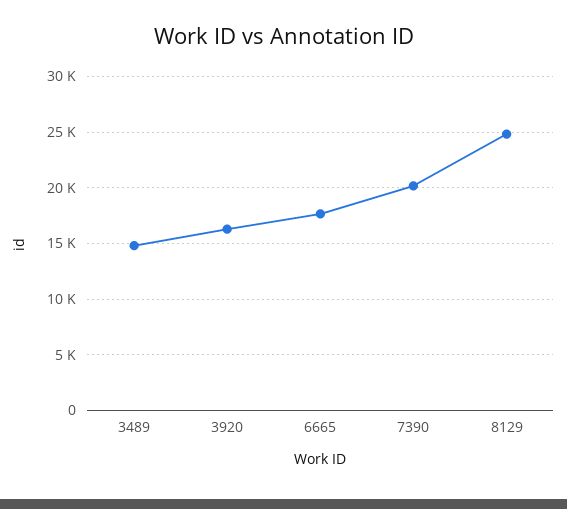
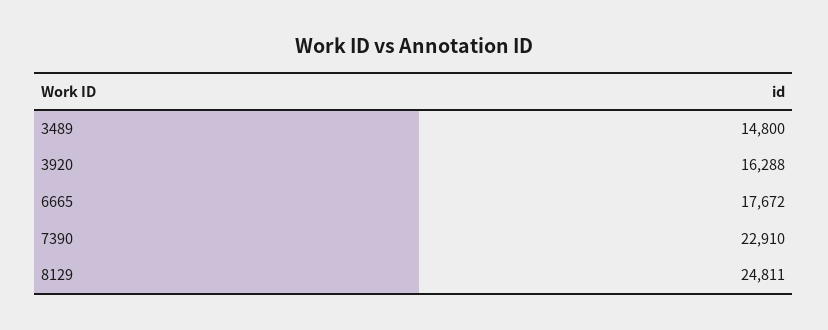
7390: 20000 -> 22910

